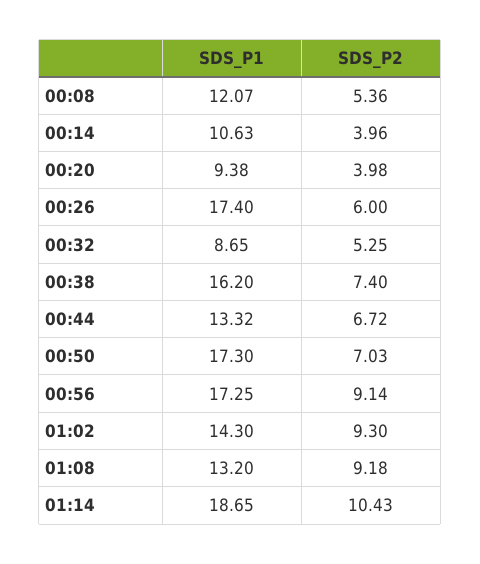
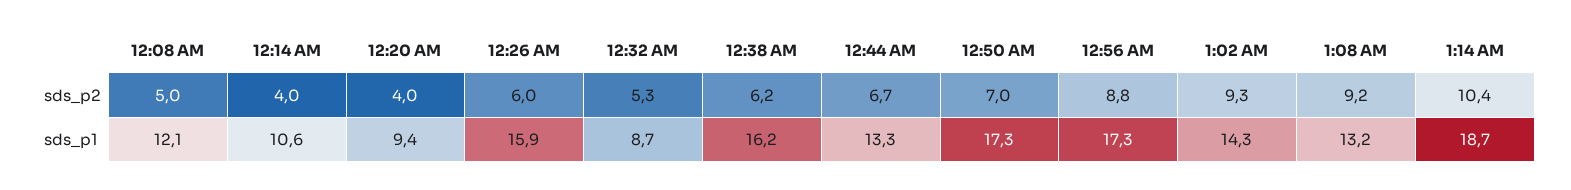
SDS_P2, 00:08: 5.36 -> 5
SDS_P1, 00:26: 17.4 -> 15.9
SDS_P2, 00:38: 7.4 -> 6.2
SDS_P2, 00:56: 9.14 -> 8.8

